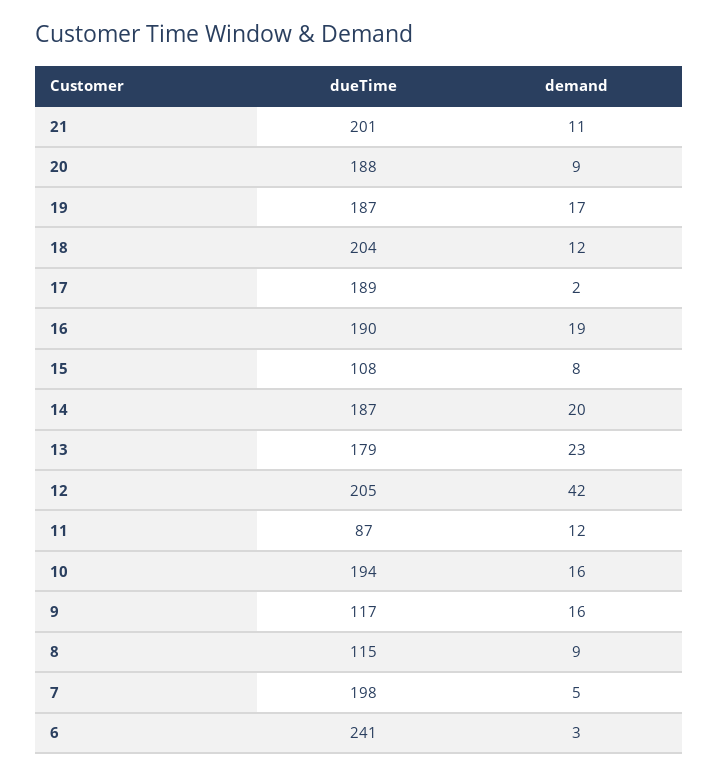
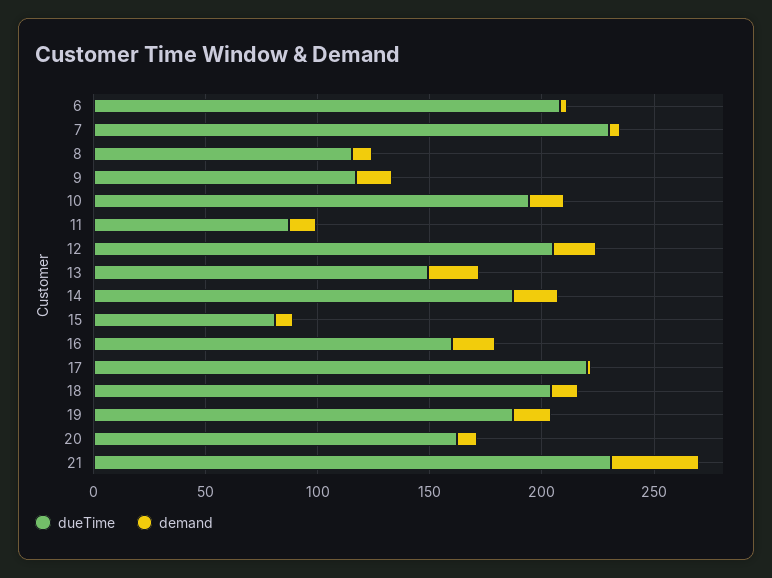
dueTime, 21: 201 -> 230
demand, 21: 11 -> 40
dueTime, 20: 188 -> 160
dueTime, 17: 189 -> 220
dueTime, 16: 190 -> 160
dueTime, 15: 108 -> 80
dueTime, 13: 179 -> 150
demand, 12: 42 -> 20
dueTime, 7: 198 -> 230
dueTime, 6: 241 -> 210

